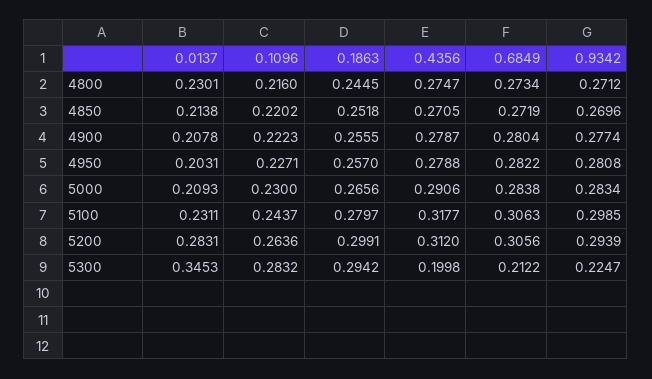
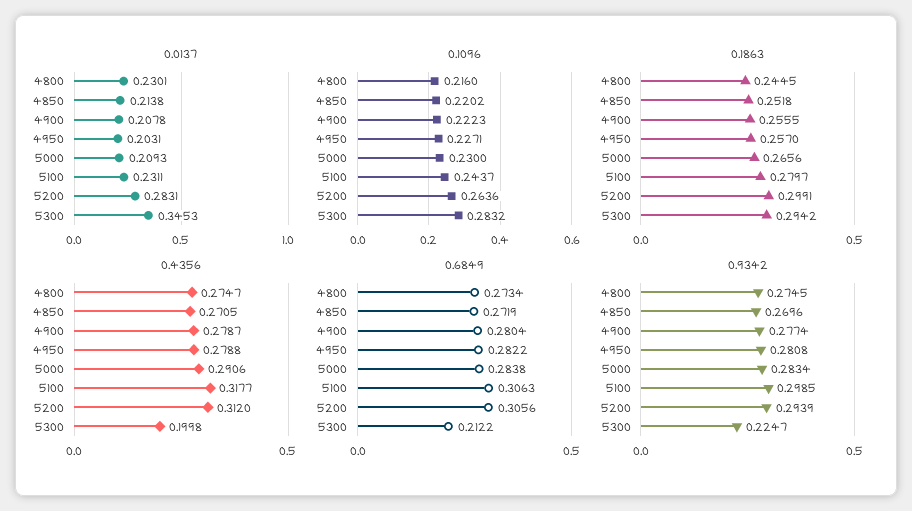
0.9342, 4800: 0.2712 -> 0.2745

